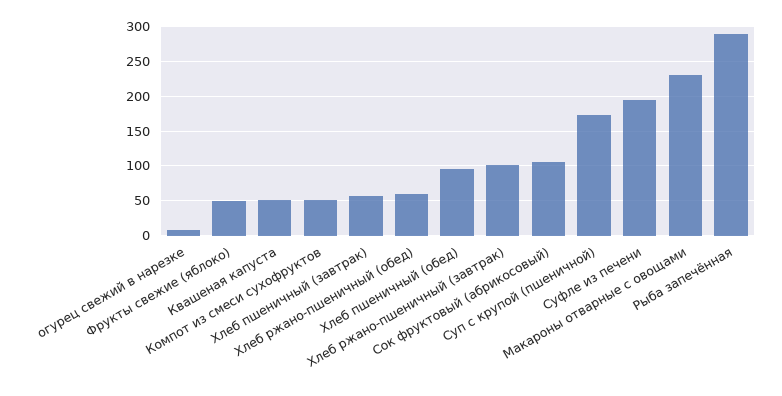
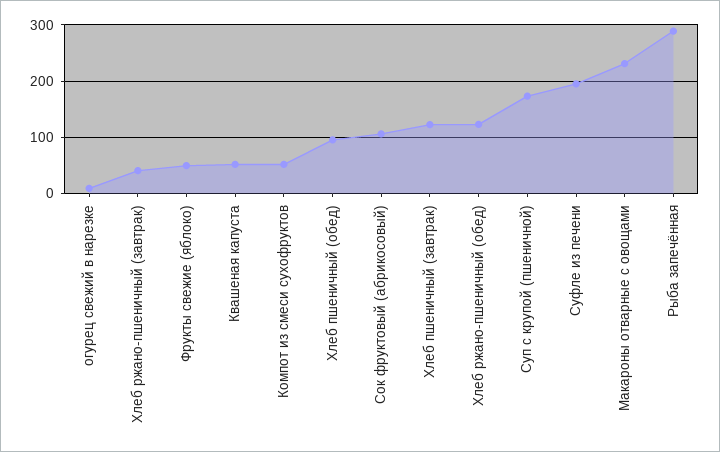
Хлеб пшеничный (завтрак): 60 -> 120
Хлеб ржано-пшеничный (обед): 60 -> 120
Хлеб ржано-пшеничный (завтрак): 100 -> 40

